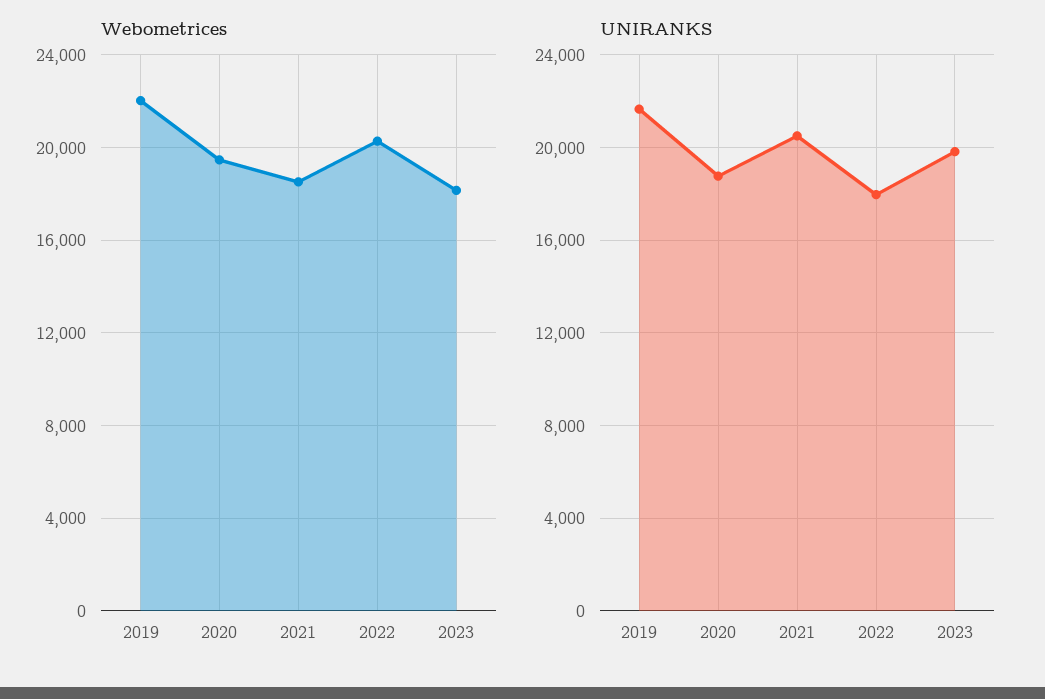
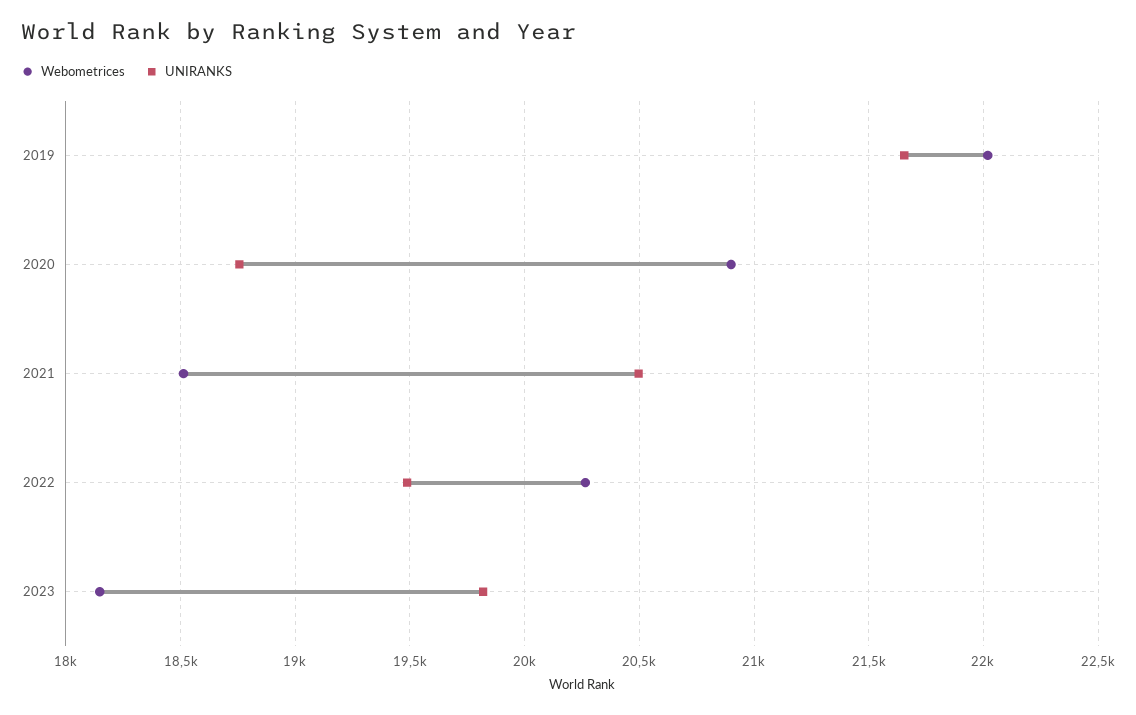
Webometrices, 2020: 19500 -> 20900
UNIRANKS, 2022: 18000 -> 19500

